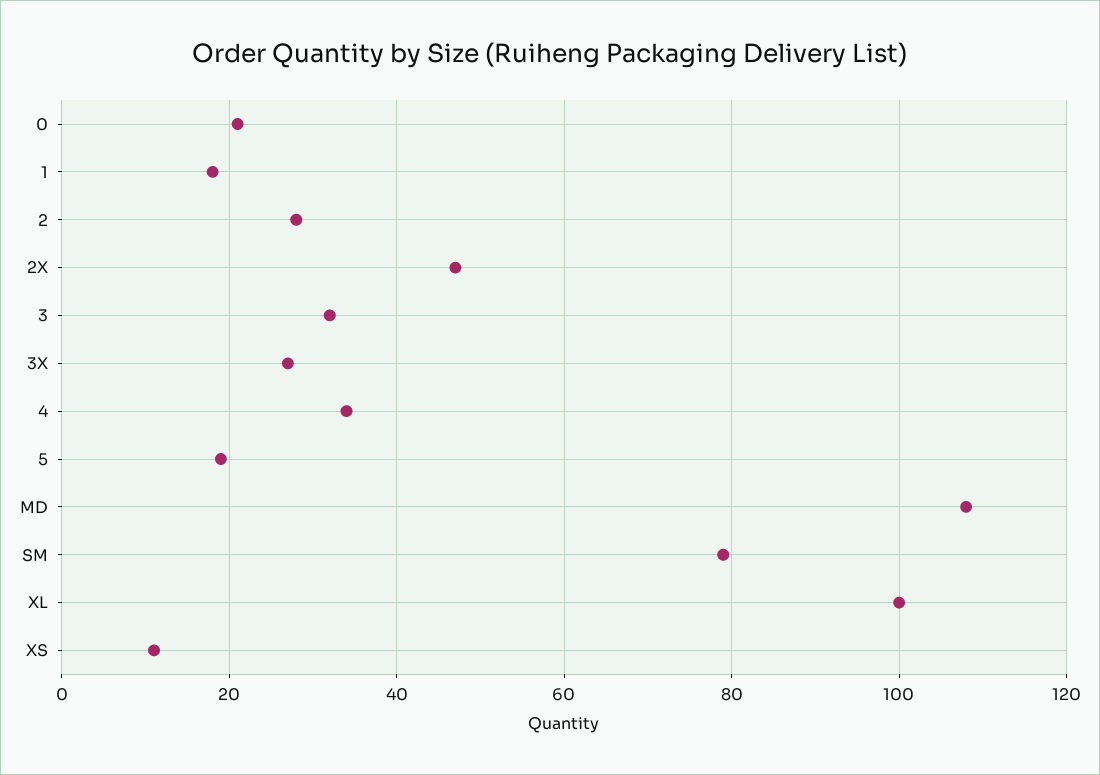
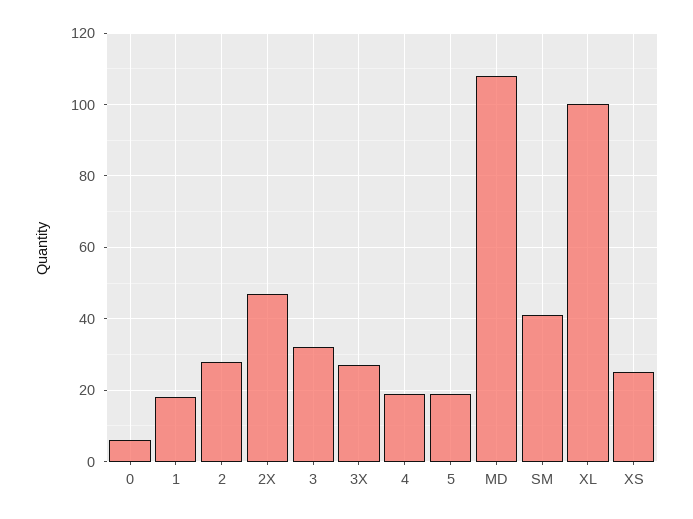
0: 20 -> 5
4: 35 -> 20
SM: 80 -> 40
XS: 10 -> 25

